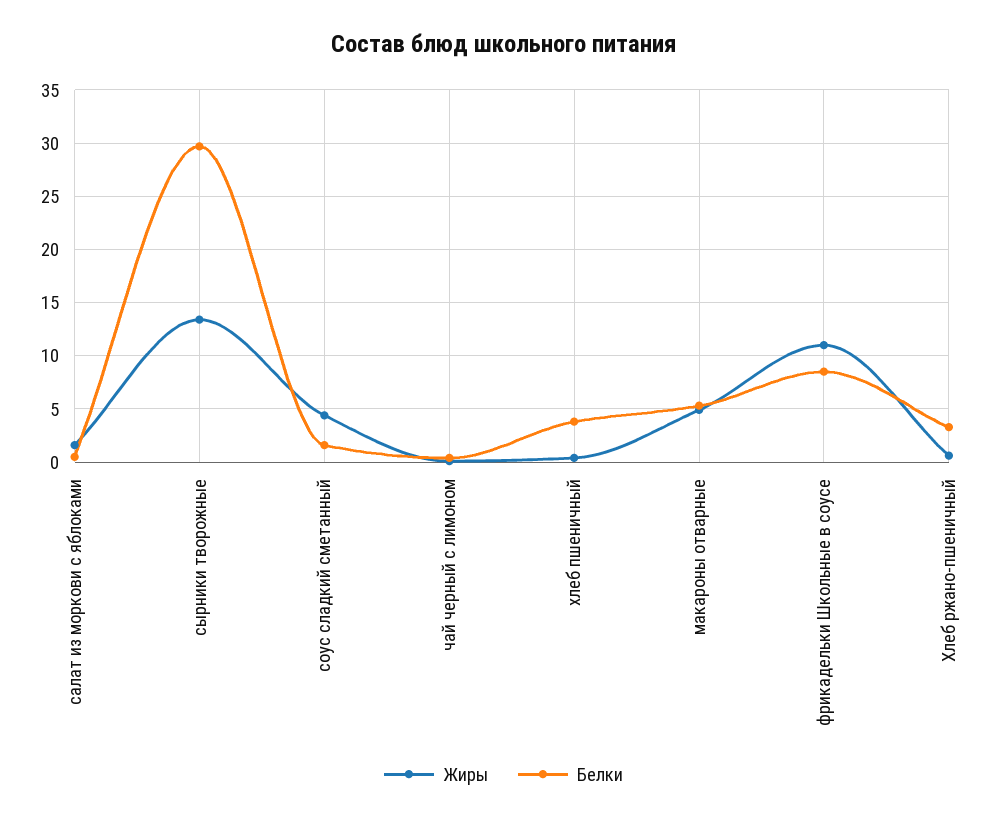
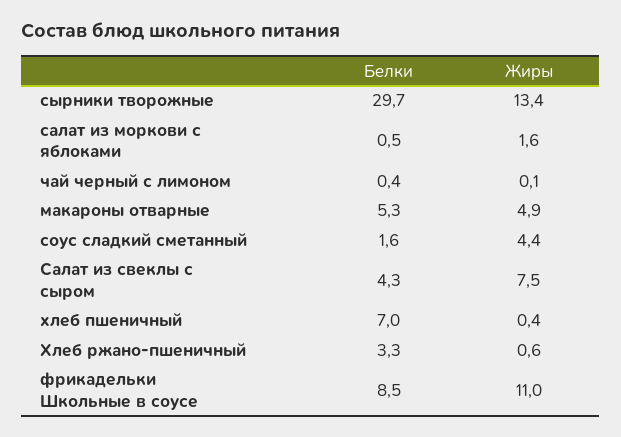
Белки, хлеб пшеничный: 4 -> 7
Белки, Салат из свеклы с сыром: none -> 4.3
Жиры, Салат из свеклы с сыром: none -> 7.5

